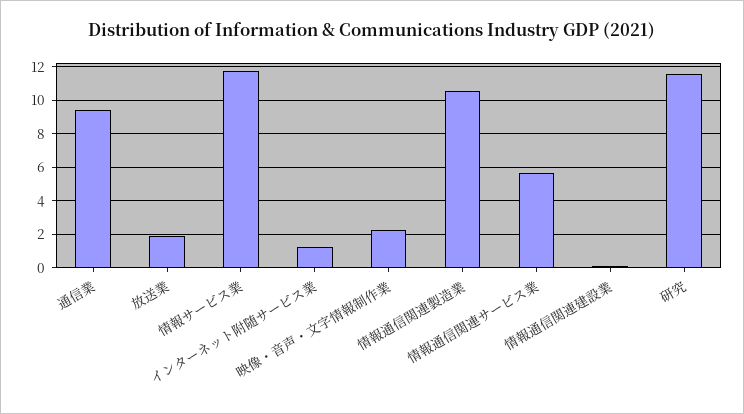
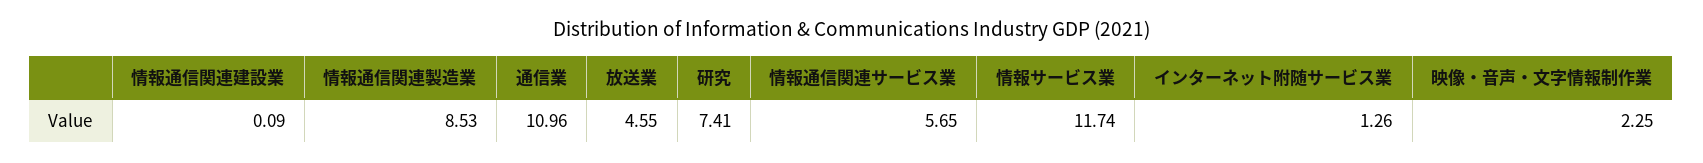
通信業: 9.5 -> 10.96
放送業: 2 -> 4.55
情報通信関連製造業: 10.5 -> 8.53
研究: 11.5 -> 7.41

